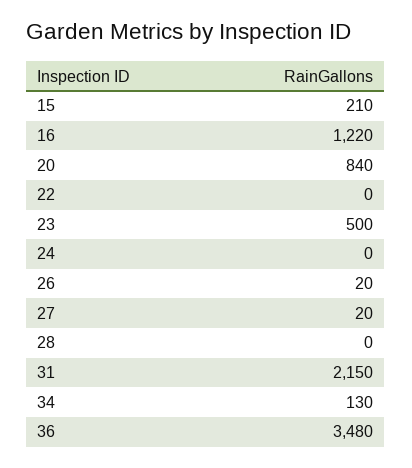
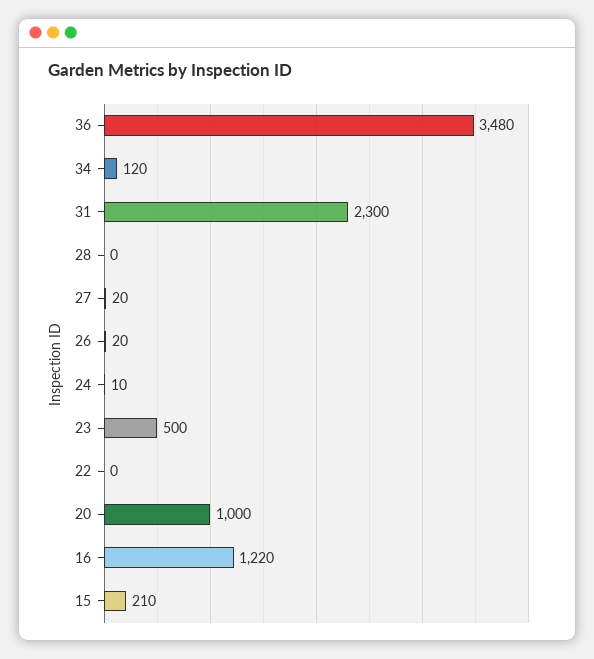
20: 840 -> 1000
24: 0 -> 10
31: 2150 -> 2300
34: 130 -> 120

